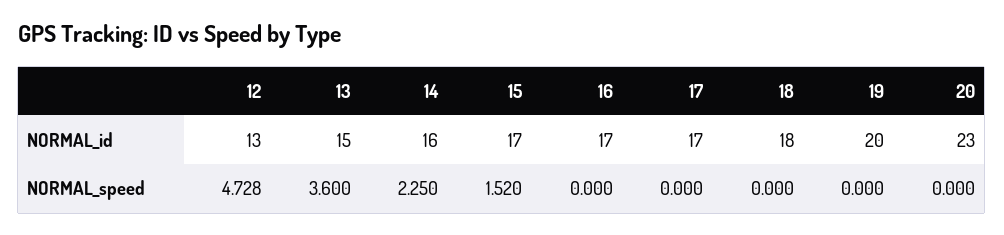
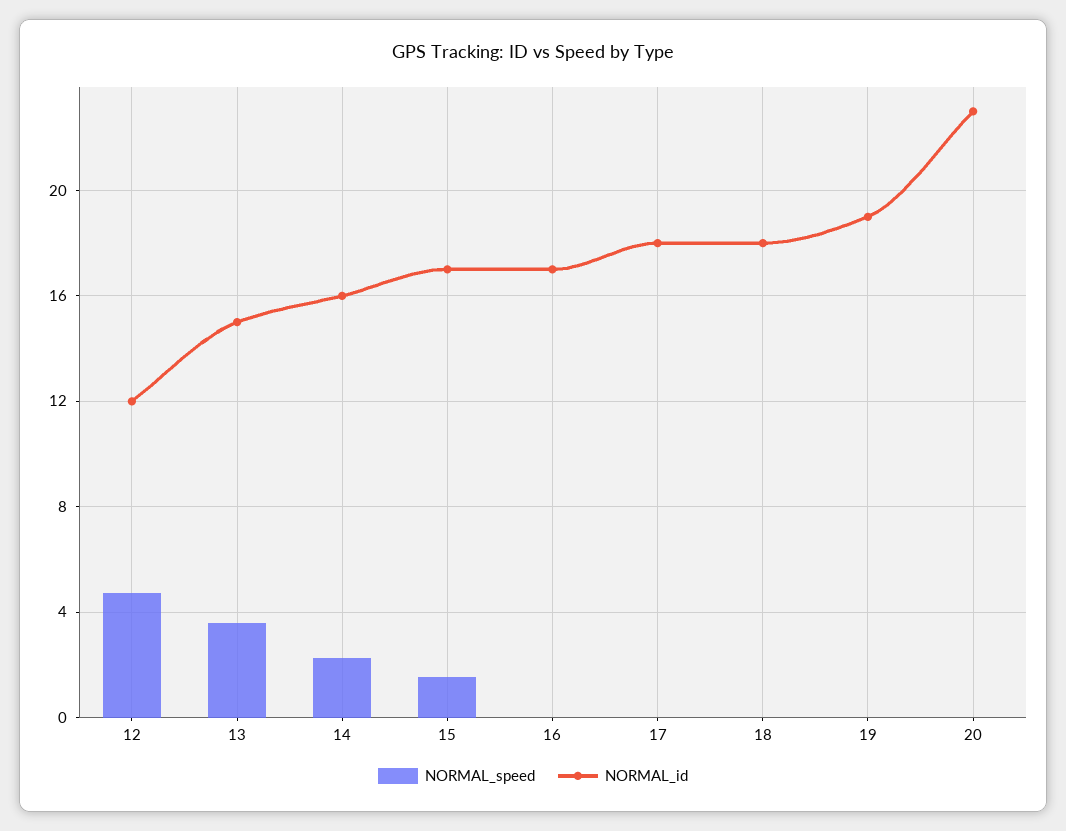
NORMAL_id, 12: 13 -> 12
NORMAL_id, 17: 17 -> 18
NORMAL_id, 19: 20 -> 19

